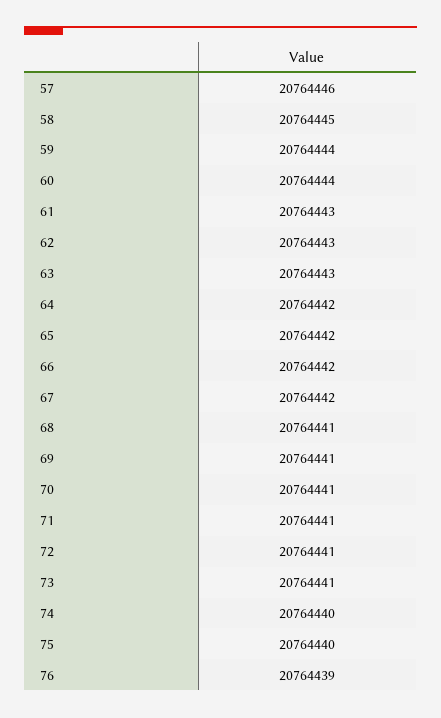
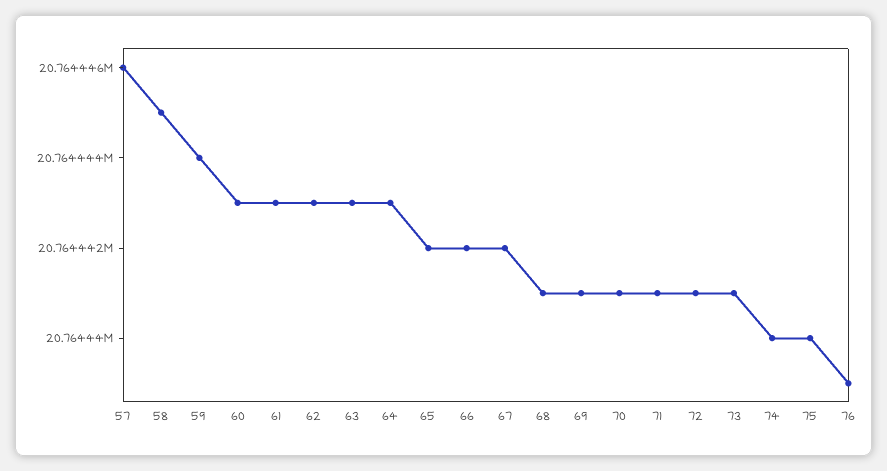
60: 20764444 -> 20764443
64: 20764442 -> 20764443

